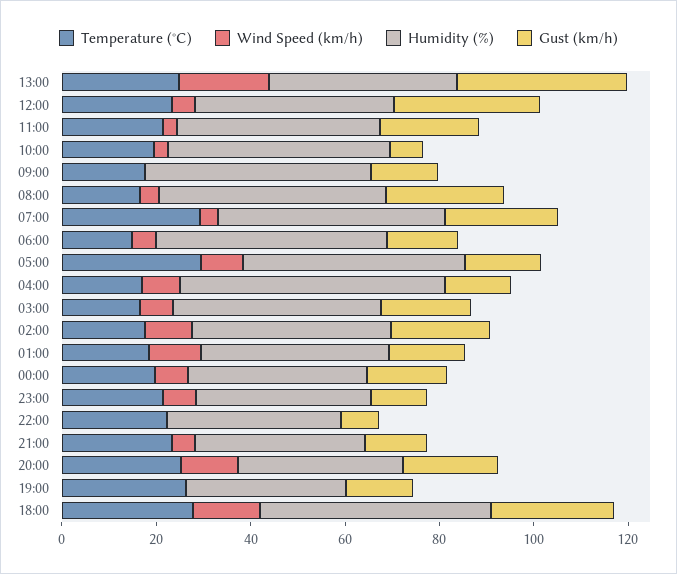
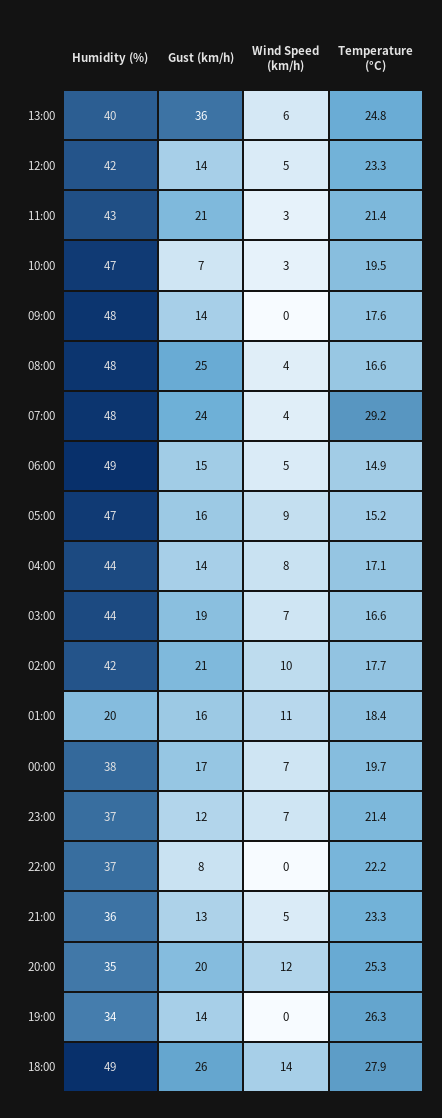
Wind Speed (km/h), 13:00: 20 -> 6
Gust (km/h), 12:00: 30 -> 14
Temperature (°C), 05:00: 30 -> 15.2
Humidity (%), 04:00: 55 -> 44
Humidity (%), 01:00: 40 -> 20

